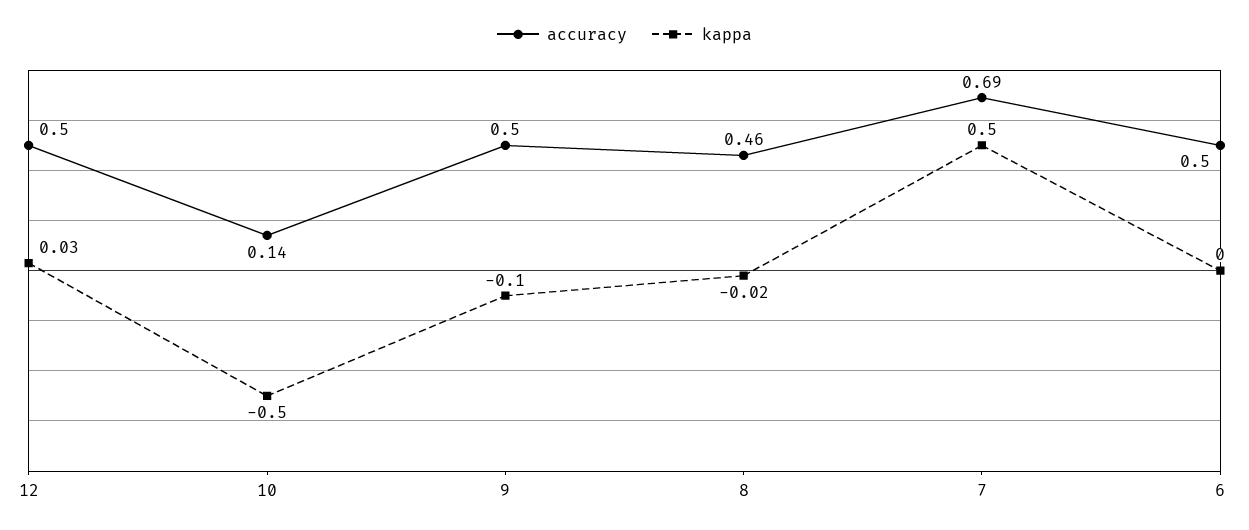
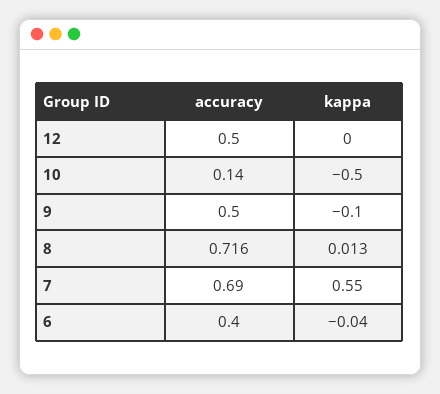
kappa, 12: 0.03 -> 0
accuracy, 8: 0.46 -> 0.716
kappa, 8: -0.02 -> 0.013
kappa, 7: 0.5 -> 0.55
accuracy, 6: 0.5 -> 0.4
kappa, 6: 0 -> -0.04

